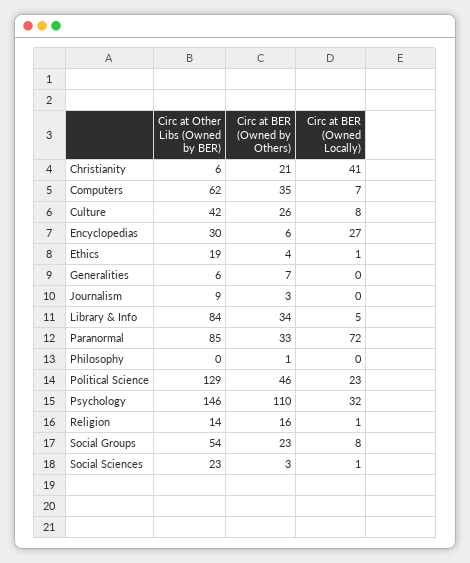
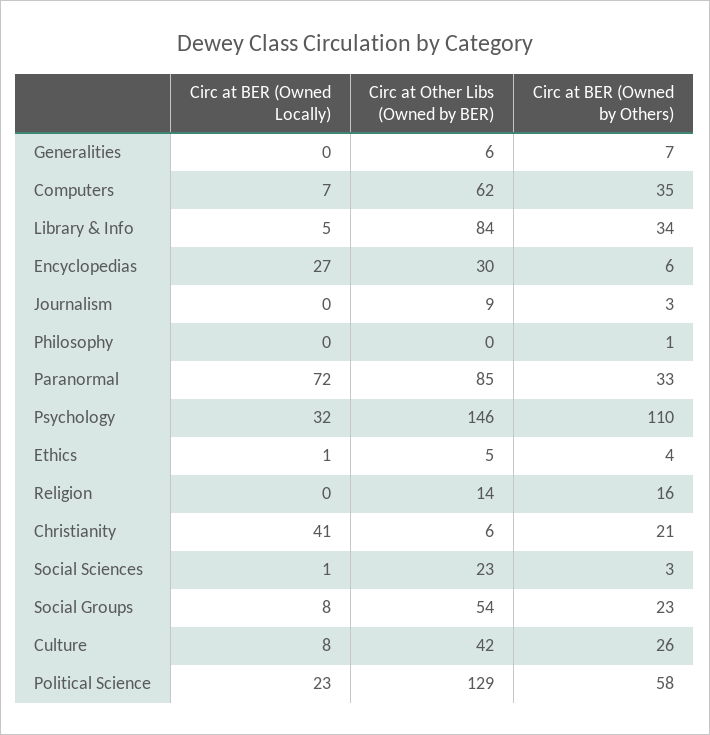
Circ at Other Libs (Owned by BER), Ethics: 19 -> 5
Circ at BER (Owned by Others), Political Science: 46 -> 58
Circ at BER (Owned Locally), Religion: 1 -> 0

